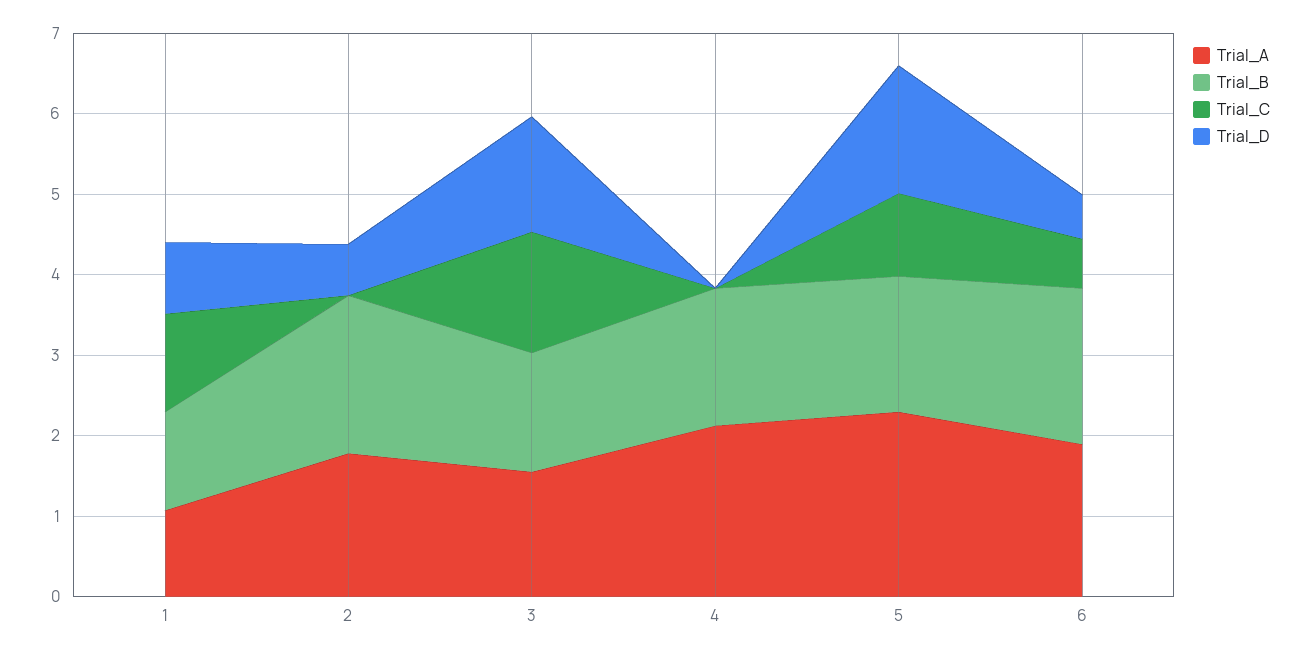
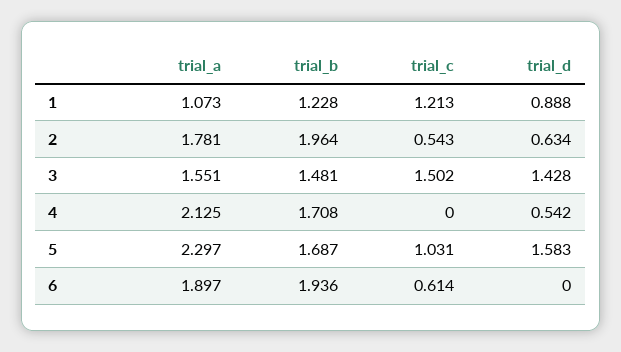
Trial_C, 2: 0 -> 0.543
Trial_D, 4: 0 -> 0.542
Trial_D, 6: 0.6 -> 0

